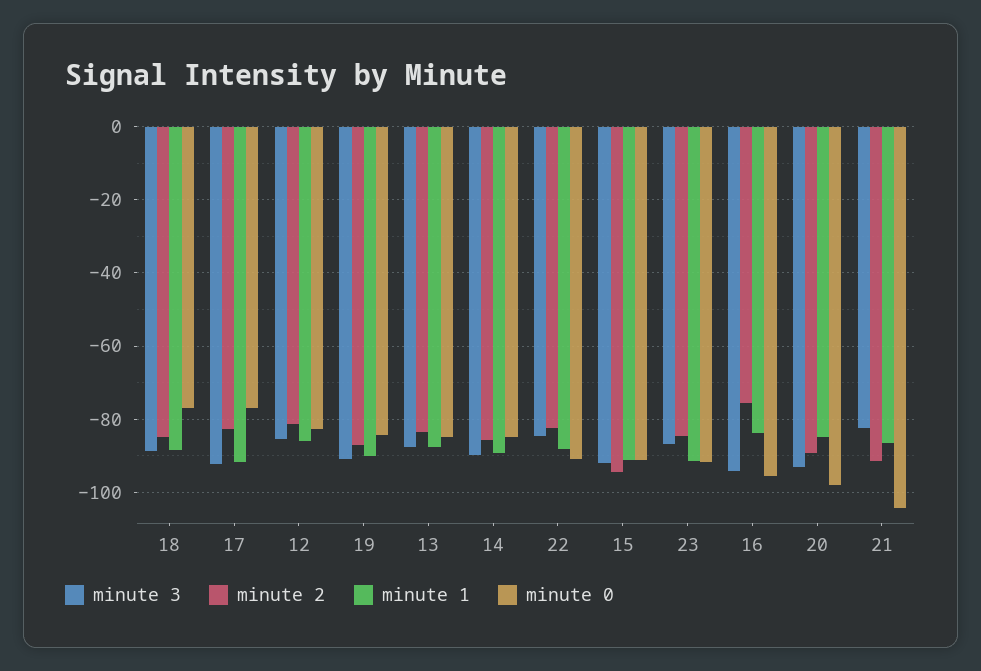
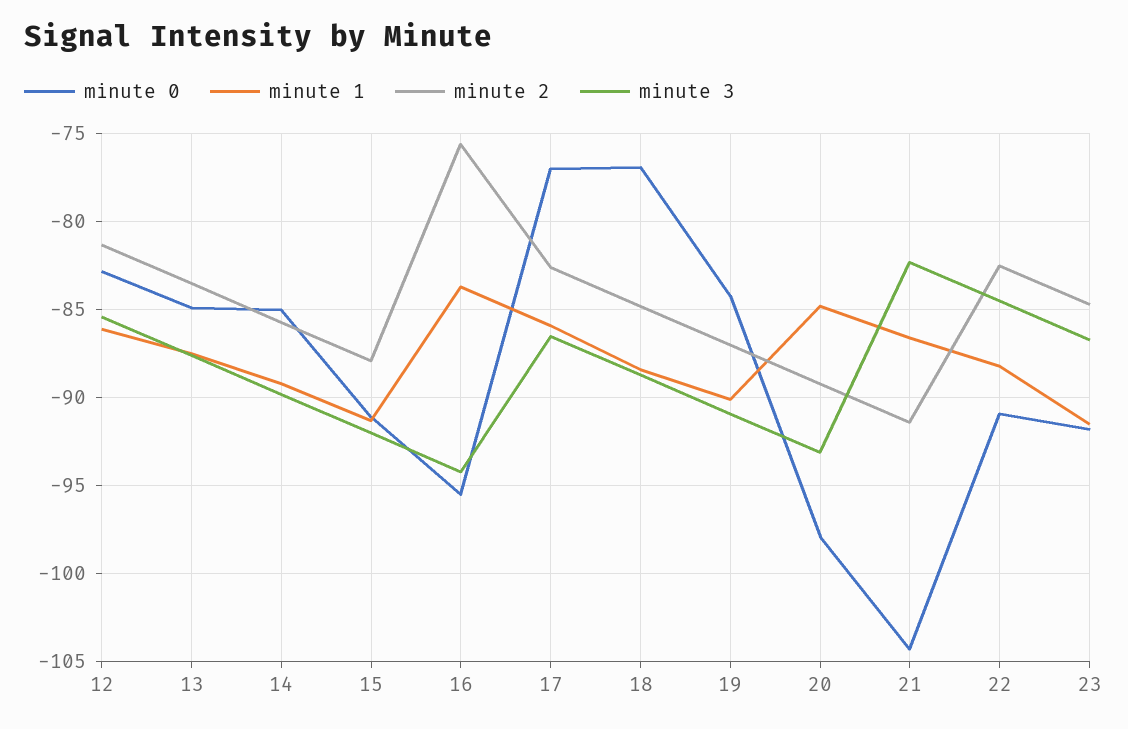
minute 3, 17: -92 -> -86.5
minute 1, 17: -92 -> -86
minute 2, 15: -94 -> -88

